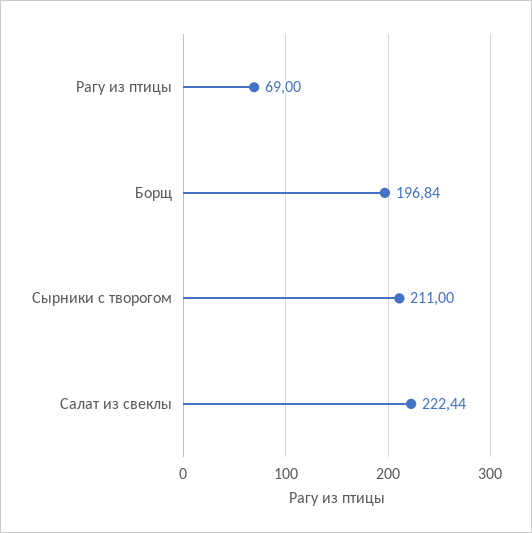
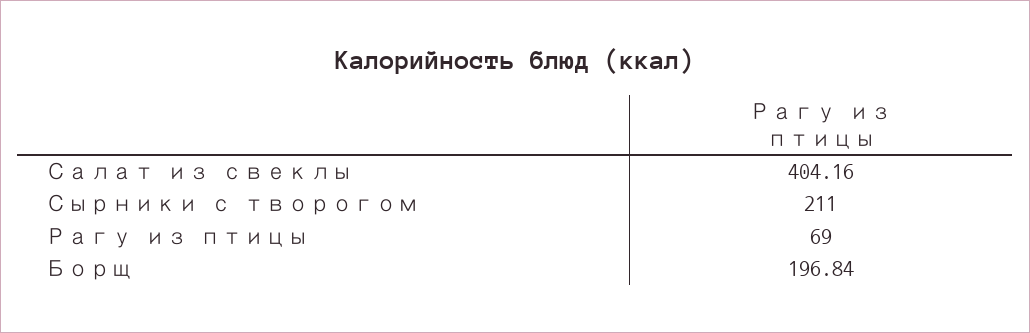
Салат из свеклы: 222.44 -> 404.16

